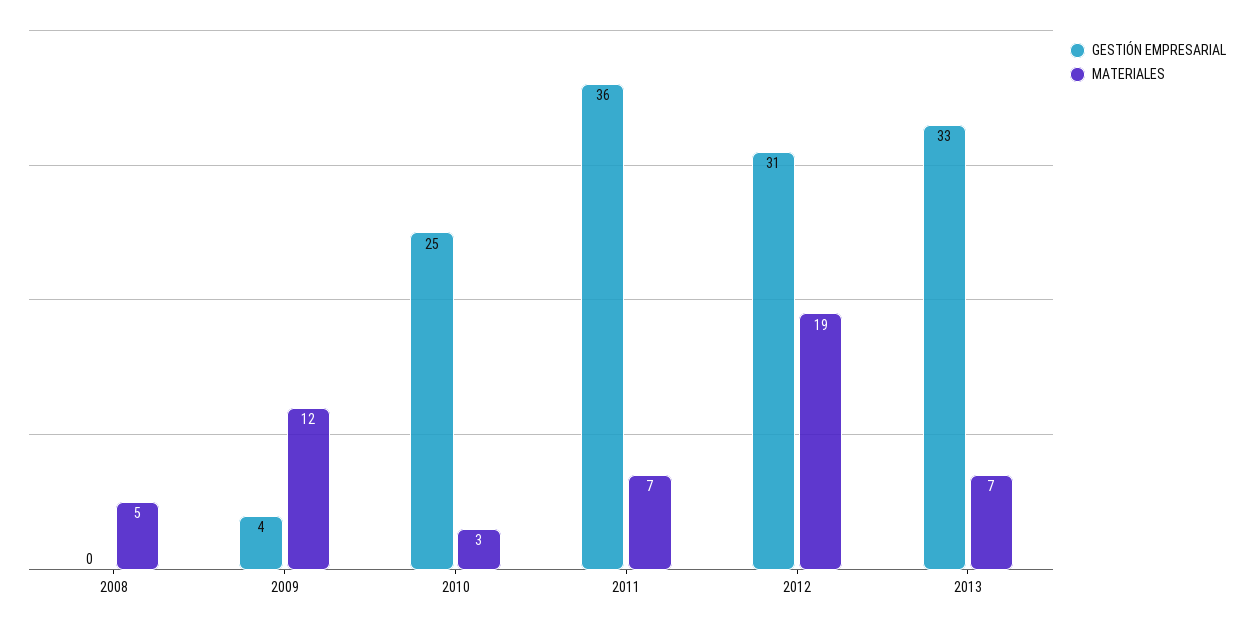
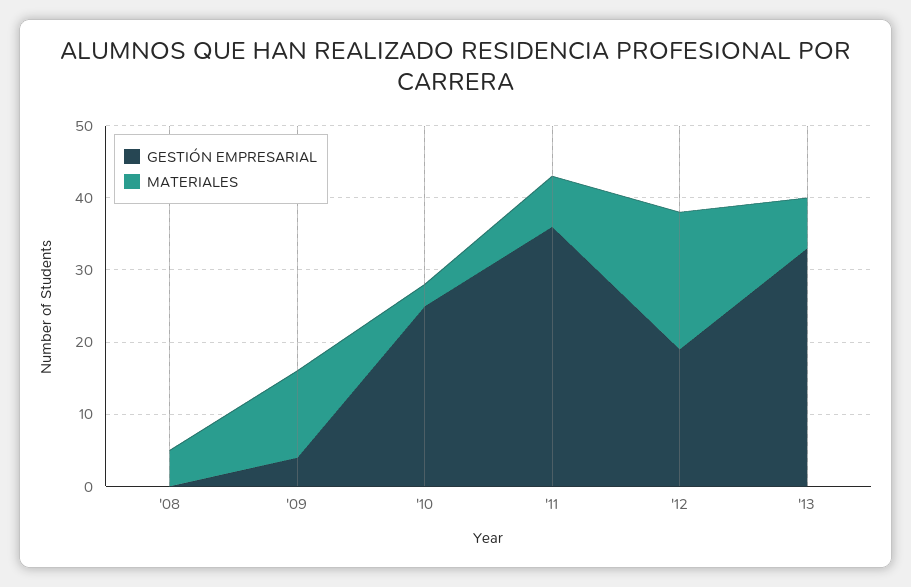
GESTIÓN EMPRESARIAL, 2012: 31 -> 20

